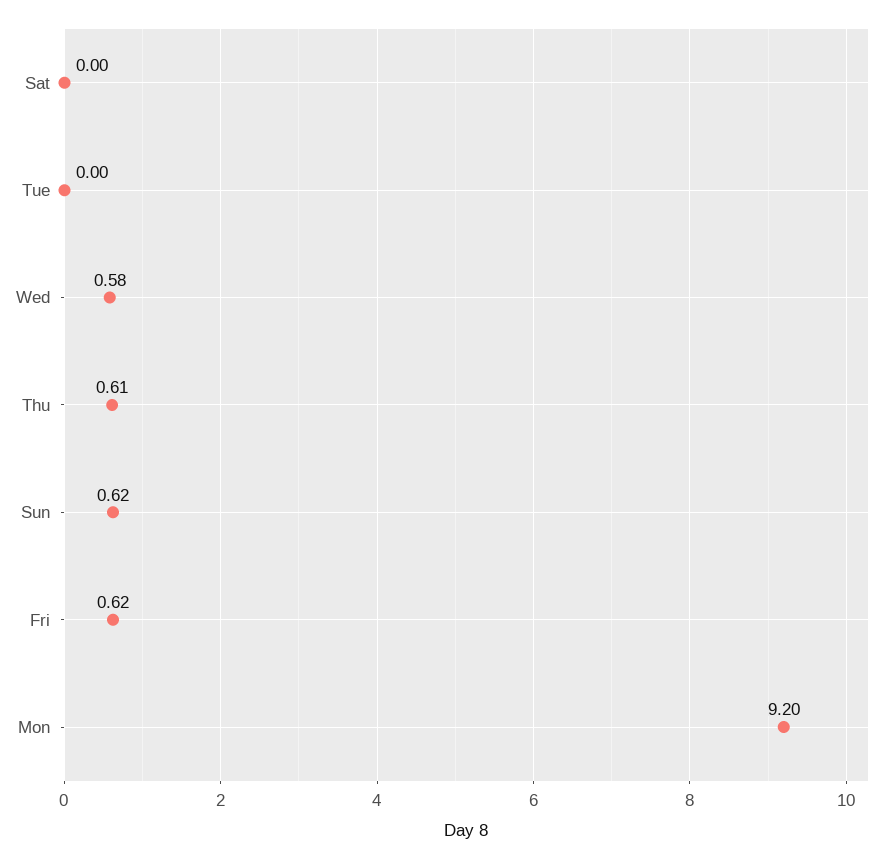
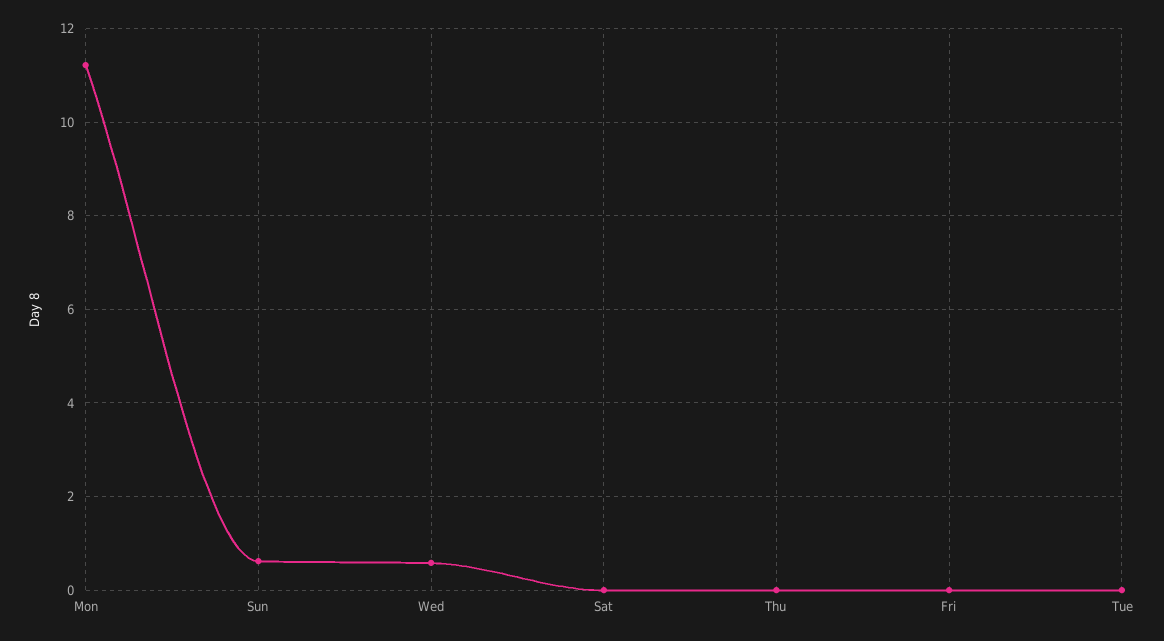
Thu: 0.61 -> 0
Fri: 0.62 -> 0
Mon: 9.2 -> 11.2

